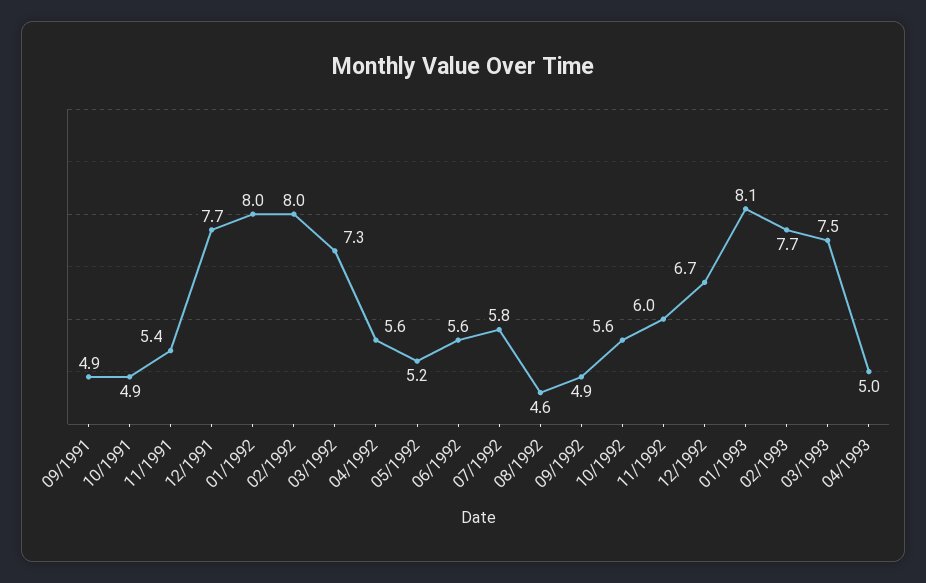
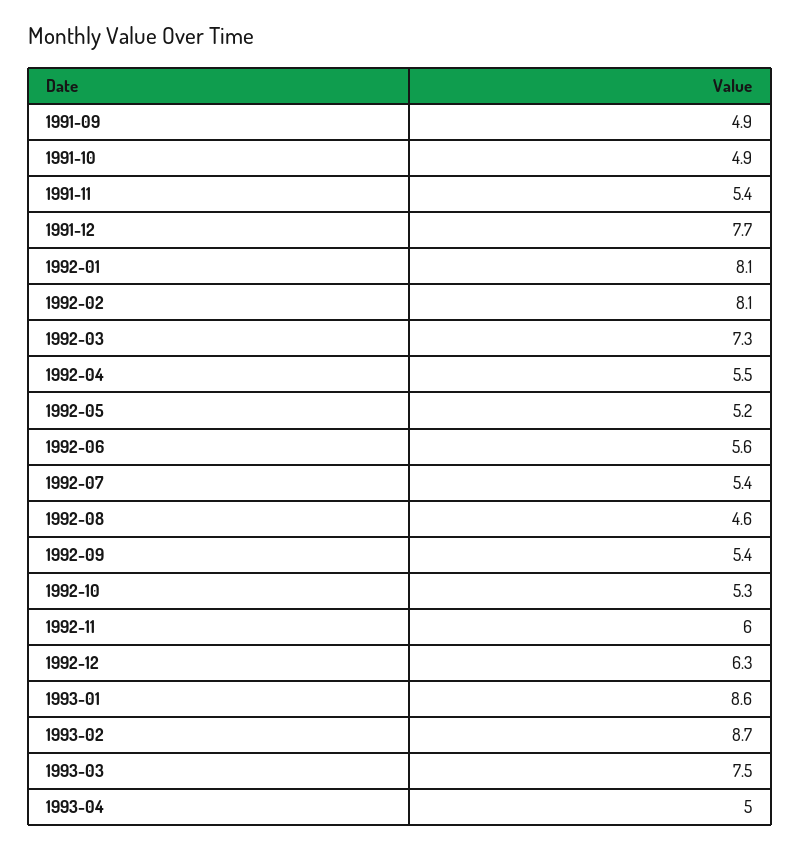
01/1992: 8 -> 8.1
02/1992: 8 -> 8.1
04/1992: 5.6 -> 5.5
07/1992: 5.8 -> 5.4
09/1992: 4.9 -> 5.4
10/1992: 5.6 -> 5.3
12/1992: 6.7 -> 6.3
01/1993: 8.1 -> 8.6
02/1993: 7.7 -> 8.7

